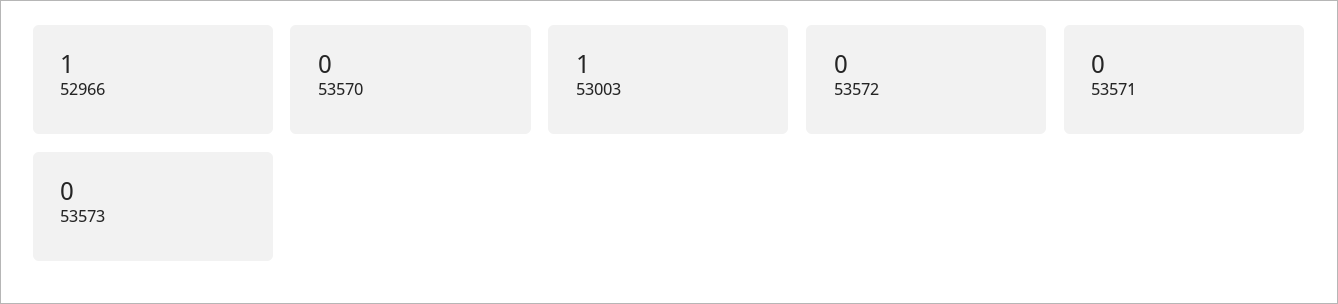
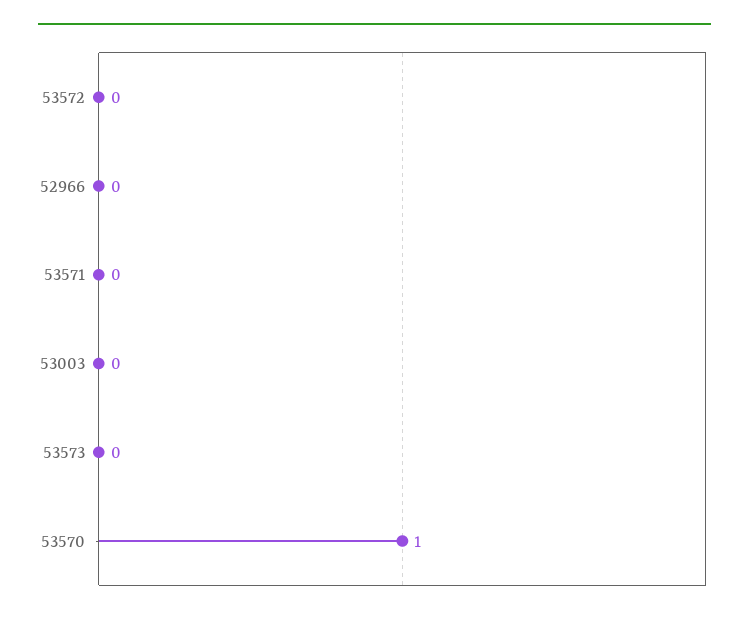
52966: 1 -> 0
53570: 0 -> 1
53003: 1 -> 0

